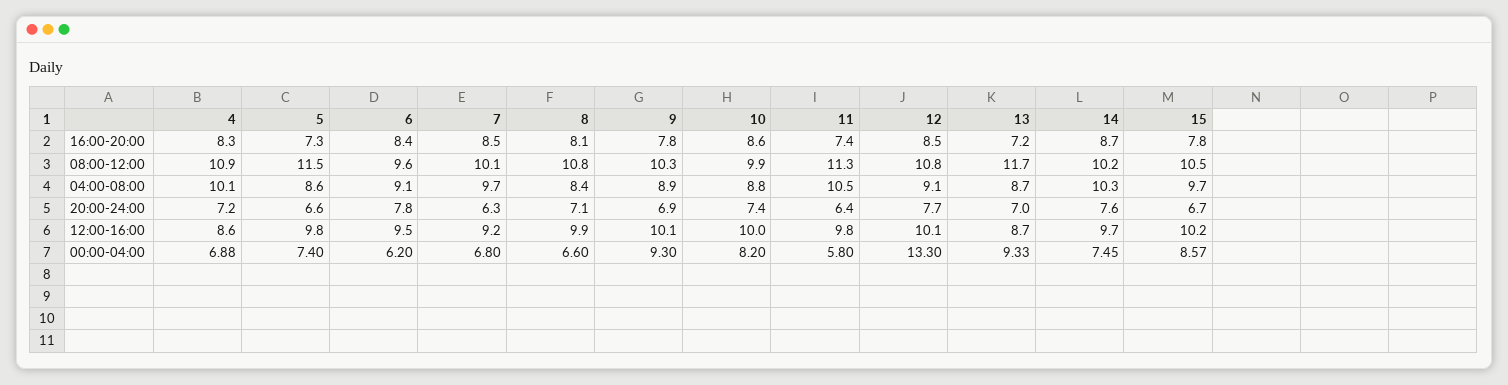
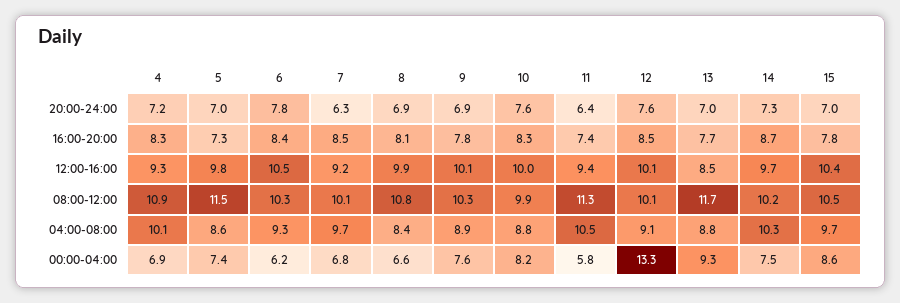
10, 16:00-20:00: 8.6 -> 8.3
13, 16:00-20:00: 7.2 -> 7.7
6, 08:00-12:00: 9.6 -> 10.3
12, 08:00-12:00: 10.8 -> 10.1
6, 04:00-08:00: 9.1 -> 9.3
13, 04:00-08:00: 8.7 -> 8.8
5, 20:00-24:00: 6.6 -> 7
8, 20:00-24:00: 7.1 -> 6.9
10, 20:00-24:00: 7.4 -> 7.6
12, 20:00-24:00: 7.7 -> 7.6
14, 20:00-24:00: 7.6 -> 7.3
15, 20:00-24:00: 6.7 -> 7
4, 12:00-16:00: 8.6 -> 9.3
6, 12:00-16:00: 9.5 -> 10.5
11, 12:00-16:00: 9.8 -> 9.4
13, 12:00-16:00: 8.7 -> 8.5
15, 12:00-16:00: 10.2 -> 10.4
9, 00:00-04:00: 9.3 -> 7.6

